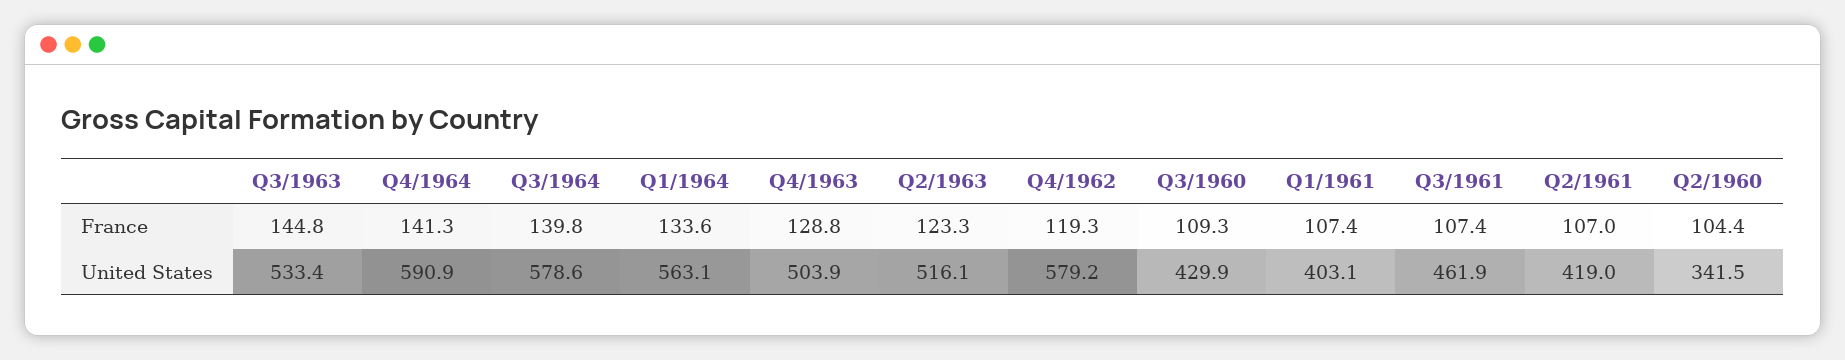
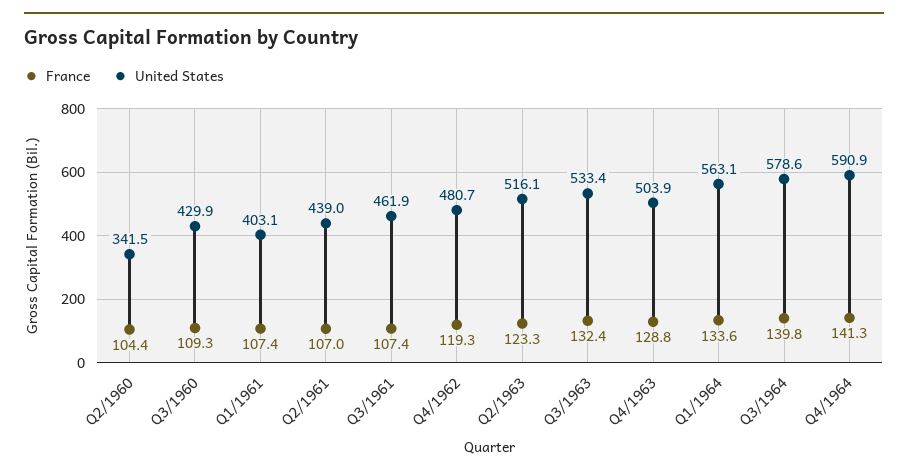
France, Q3/1963: 144.8 -> 132.4
United States, Q4/1962: 579.2 -> 480.7
United States, Q2/1961: 419 -> 439

